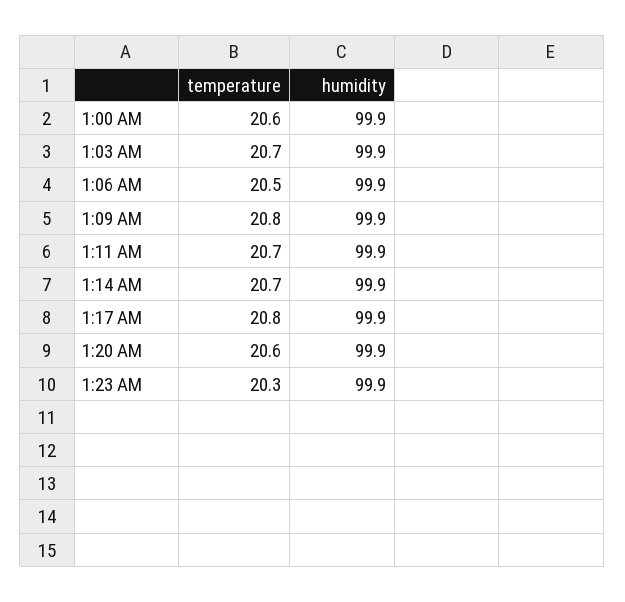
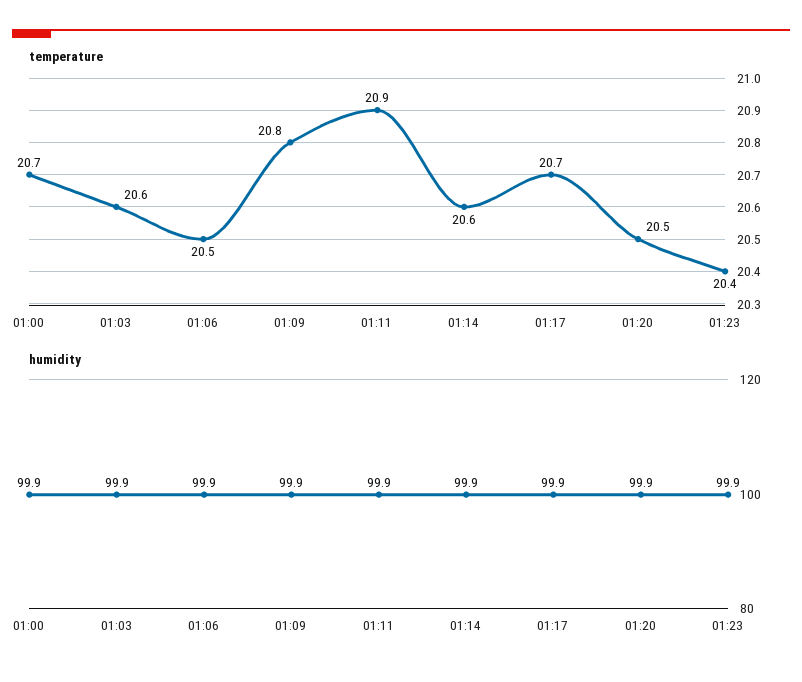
temperature, 1:00 AM: 20.6 -> 20.7
temperature, 1:03 AM: 20.7 -> 20.6
temperature, 1:11 AM: 20.7 -> 20.9
temperature, 1:14 AM: 20.7 -> 20.6
temperature, 1:17 AM: 20.8 -> 20.7
temperature, 1:20 AM: 20.6 -> 20.5
temperature, 1:23 AM: 20.3 -> 20.4

